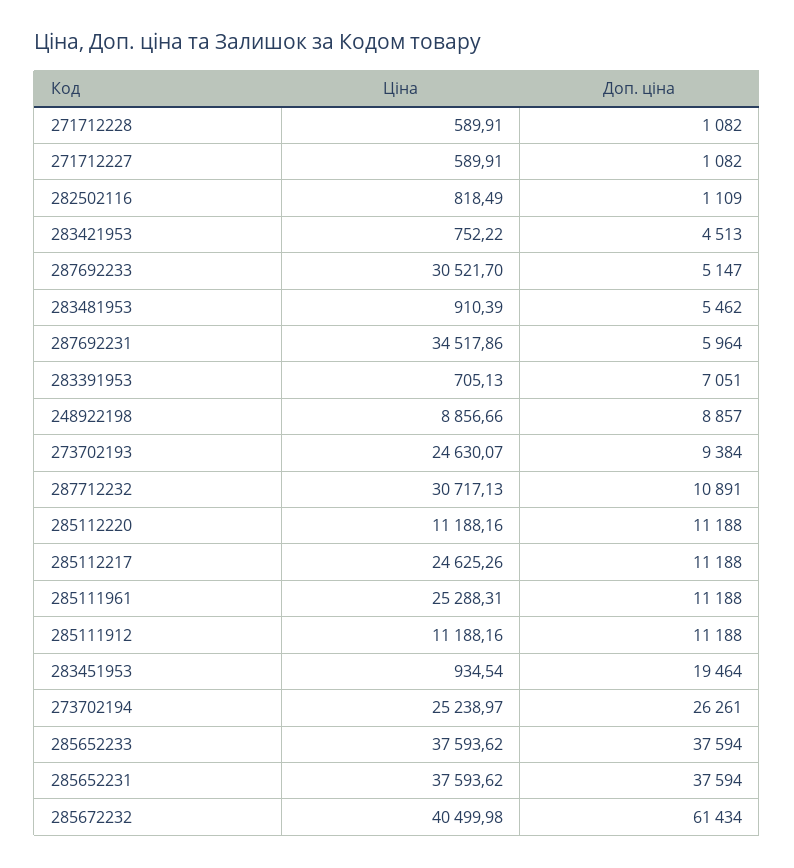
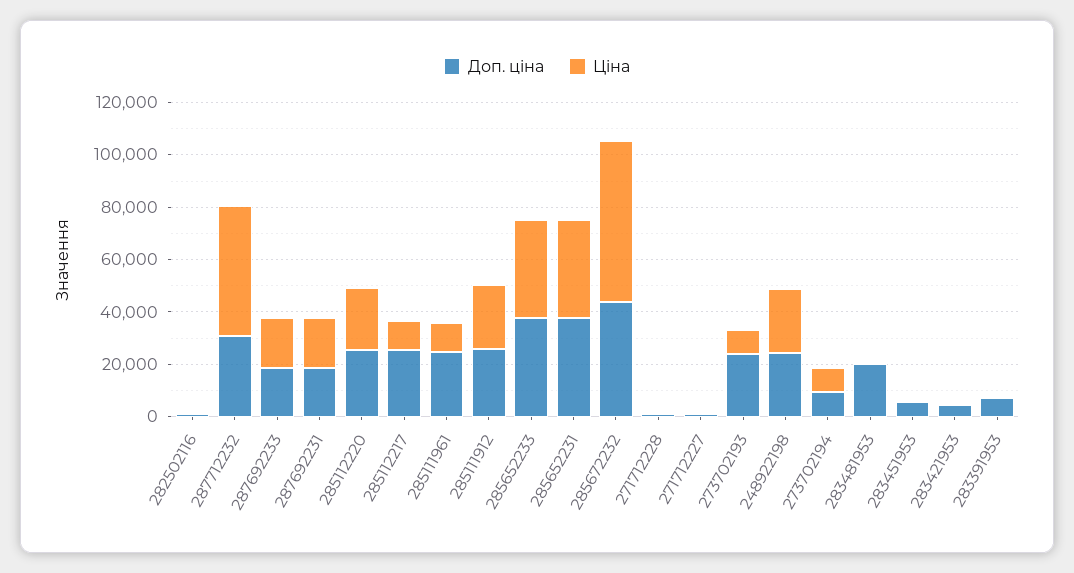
Ціна, 287692233: 30521.7 -> 20000
Доп. ціна, 287692233: 5147 -> 20000
Доп. ціна, 283481953: 5462 -> 20000
Ціна, 287692231: 34517.86 -> 20000
Доп. ціна, 287692231: 5964 -> 20000
Ціна, 248922198: 8856.66 -> 25000
Доп. ціна, 248922198: 8857 -> 25000
Ціна, 273702193: 24630.07 -> 10000
Доп. ціна, 273702193: 9384 -> 25000
Ціна, 287712232: 30717.13 -> 50000
Доп. ціна, 287712232: 10891 -> 30000
Ціна, 285112220: 11188.16 -> 25000
Доп. ціна, 285112220: 11188 -> 25000
Ціна, 285112217: 24625.26 -> 10000
Доп. ціна, 285112217: 11188 -> 25000
Ціна, 285111961: 25288.31 -> 10000
Доп. ціна, 285111961: 11188 -> 25000
Ціна, 285111912: 11188.16 -> 25000
Доп. ціна, 285111912: 11188 -> 25000
Доп. ціна, 283451953: 19464 -> 5000
Ціна, 273702194: 25238.97 -> 10000
Доп. ціна, 273702194: 26261 -> 10000
Ціна, 285672232: 40499.98 -> 60000
Доп. ціна, 285672232: 61434 -> 45000

